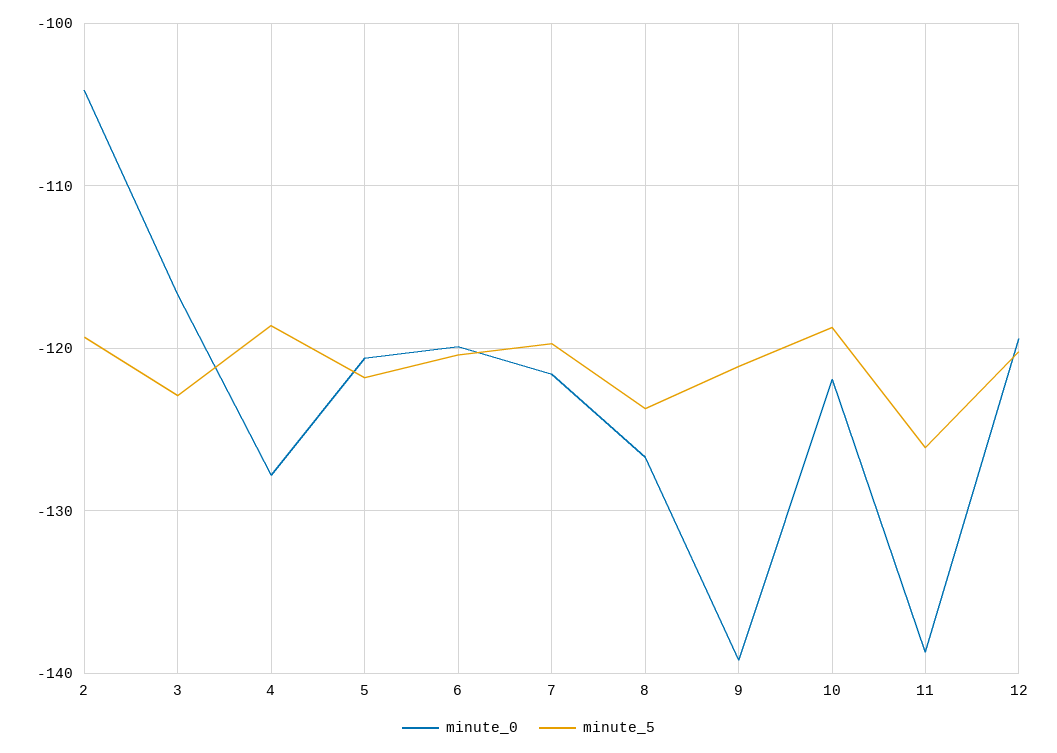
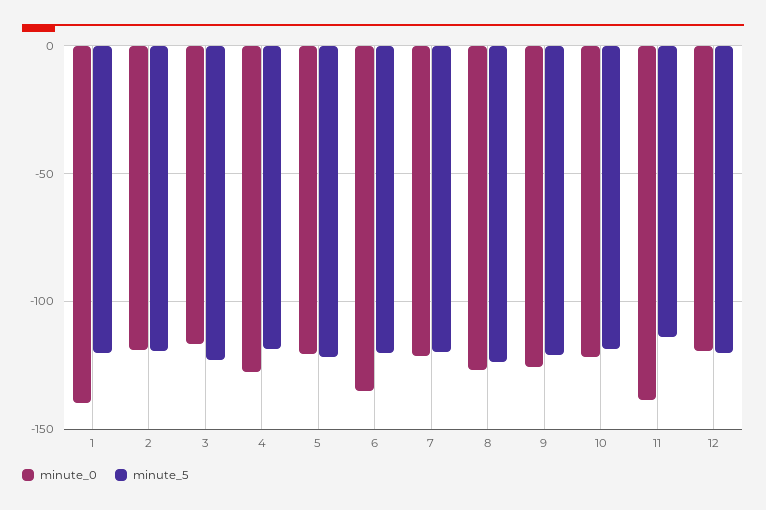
minute_0, 2: -104 -> -120
minute_0, 6: -120 -> -135
minute_0, 9: -139 -> -125
minute_5, 11: -126 -> -115
minute_0, 1: none -> -140
minute_5, 1: none -> -120

